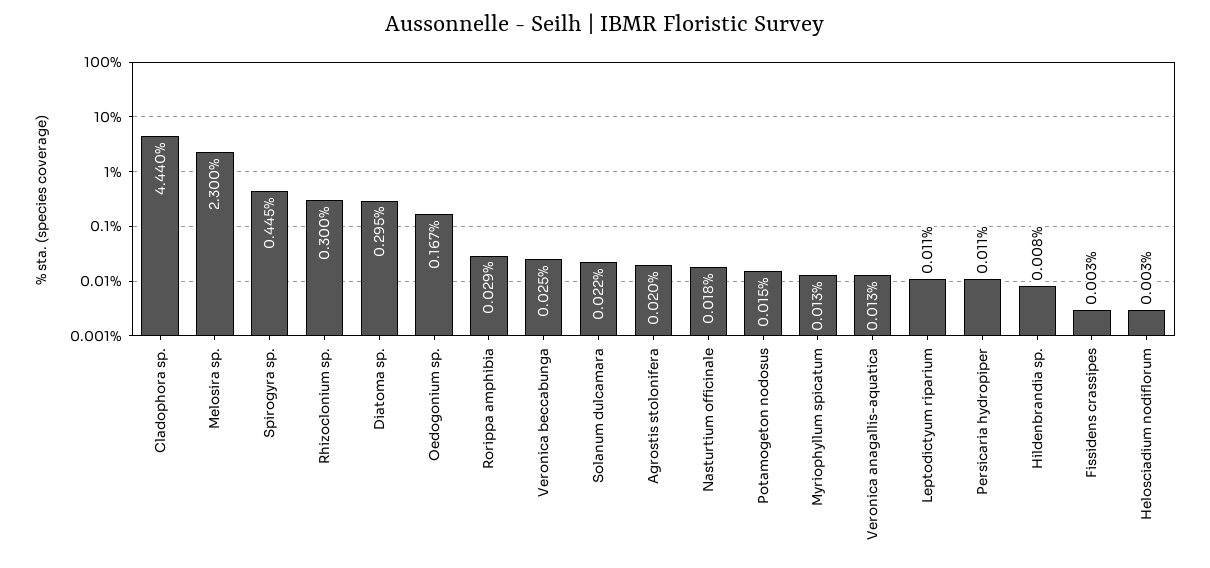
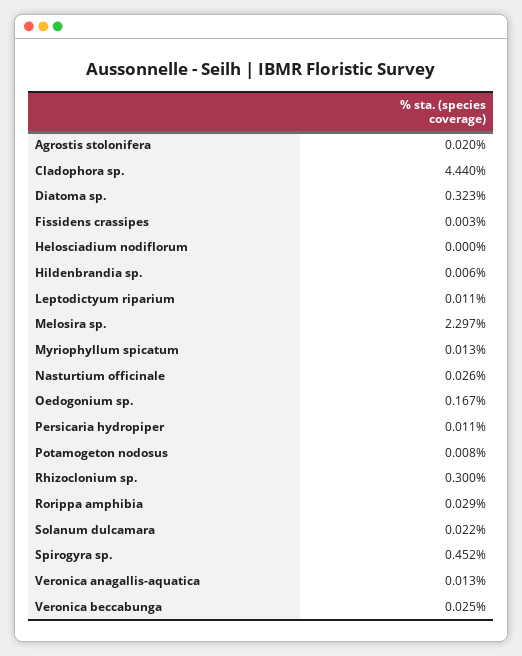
Melosira sp.: 2.3 -> 2.297
Spirogyra sp.: 0.445 -> 0.452
Diatoma sp.: 0.295 -> 0.323
Nasturtium officinale: 0.018 -> 0.026
Potamogeton nodosus: 0.015 -> 0.008
Hildenbrandia sp.: 0.008 -> 0.006
Helosciadium nodiflorum: 0.003 -> 0

